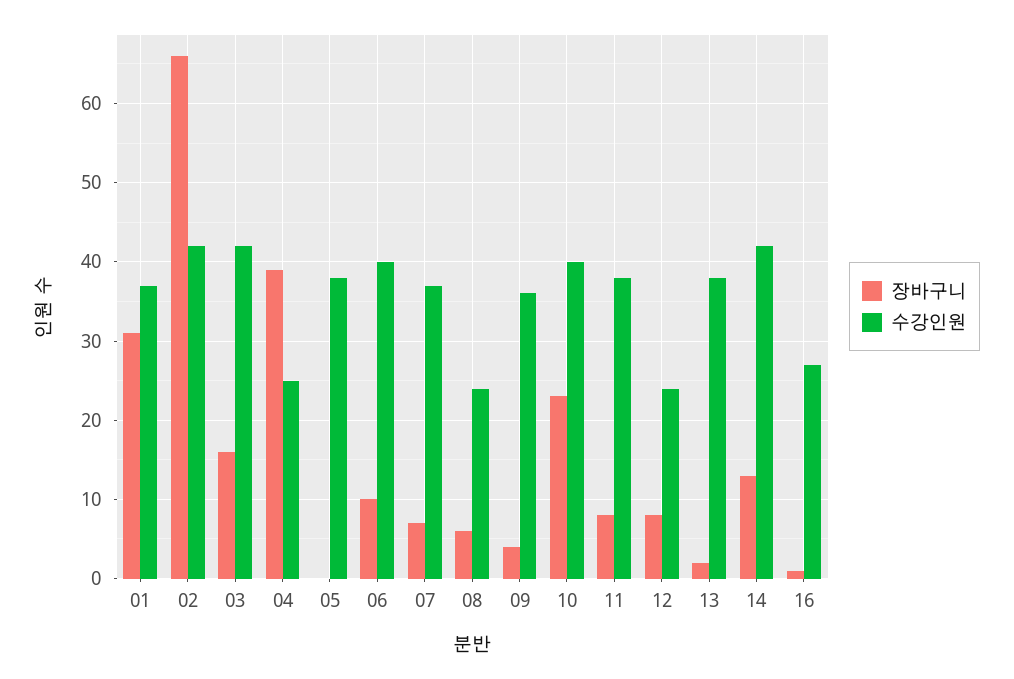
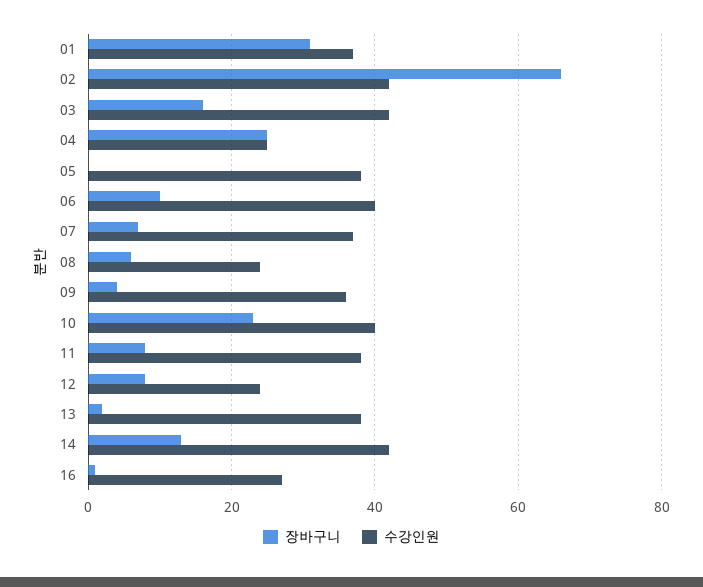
장바구니, 04: 39 -> 25

